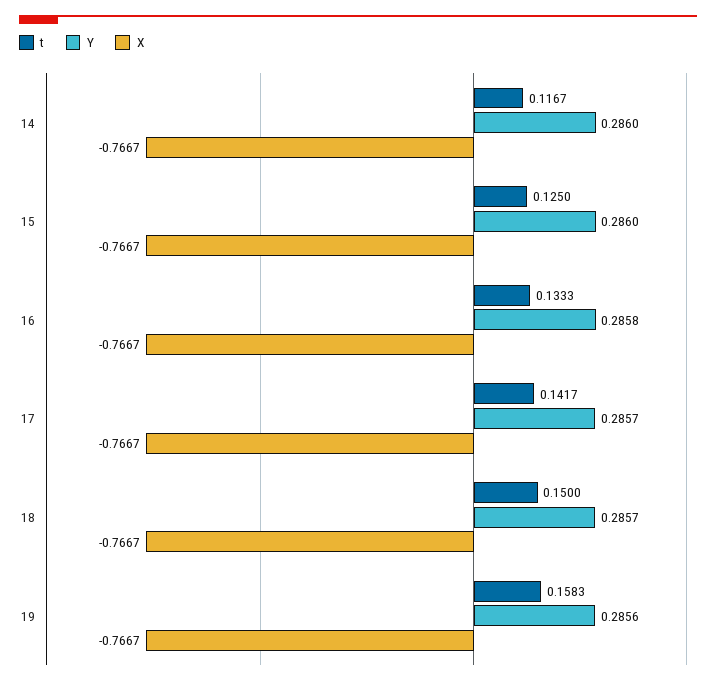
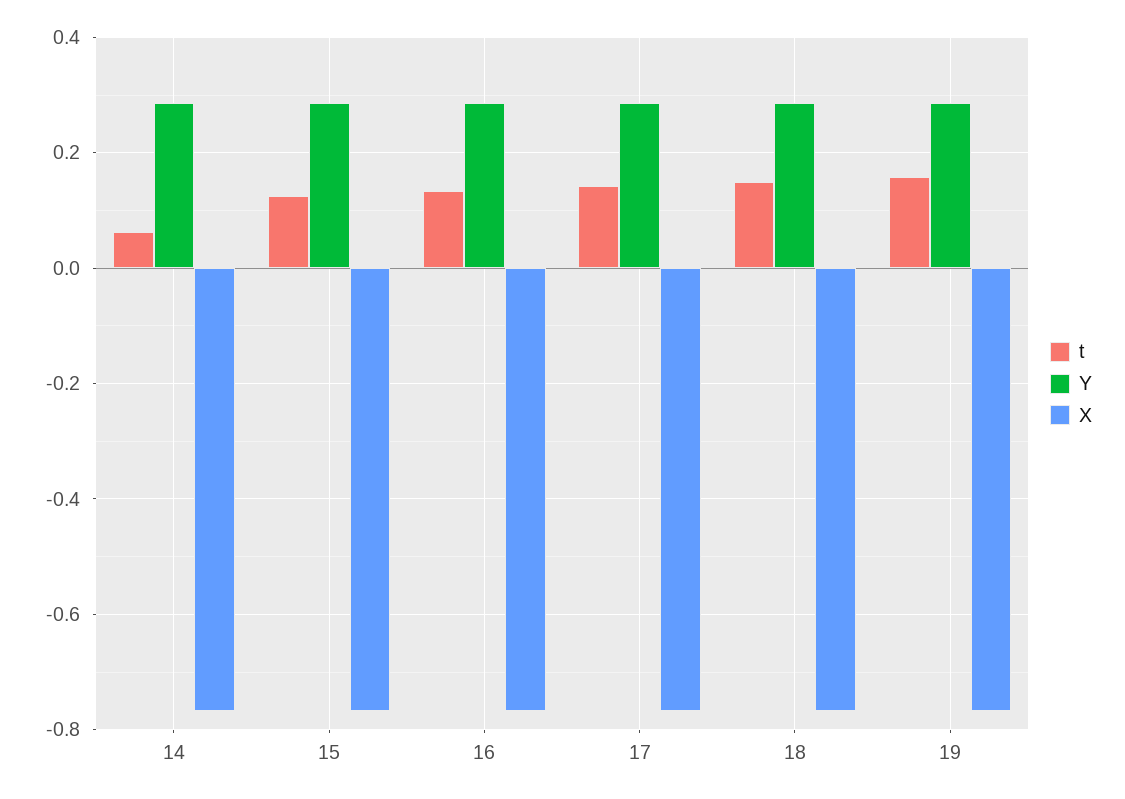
t, 14: 0.1167 -> 0.06

